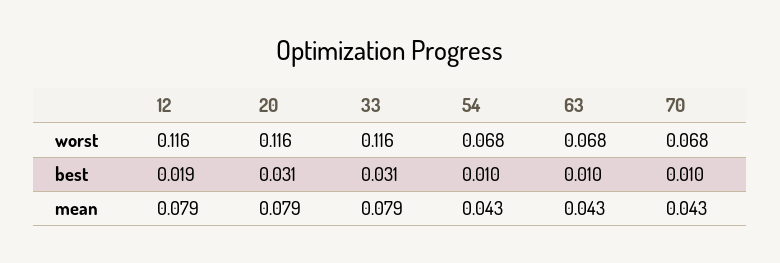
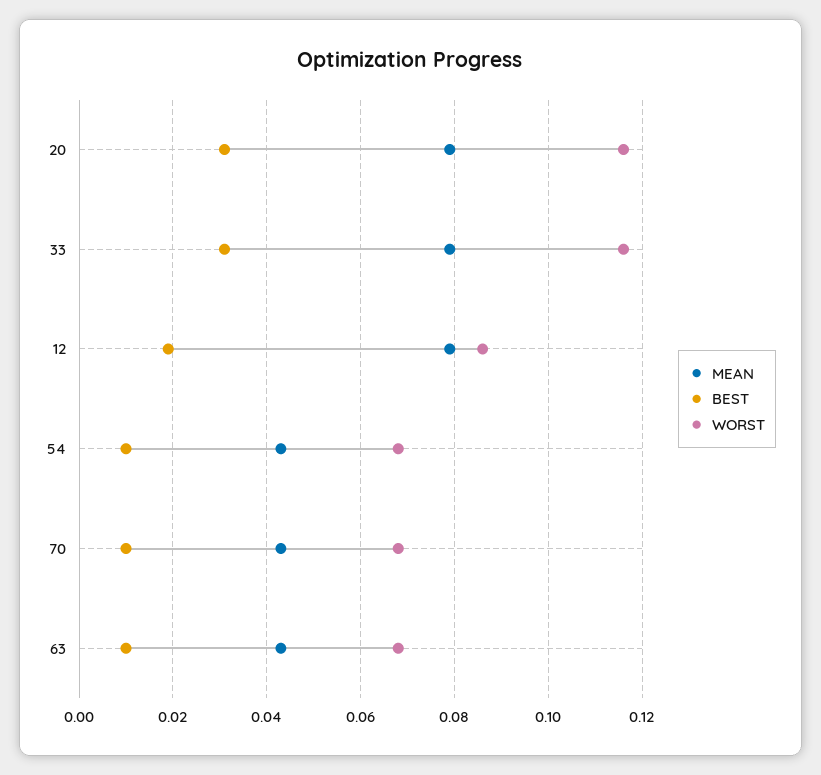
worst, 12: 0.116 -> 0.085

